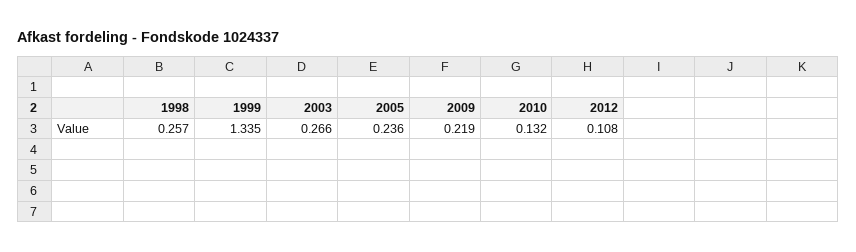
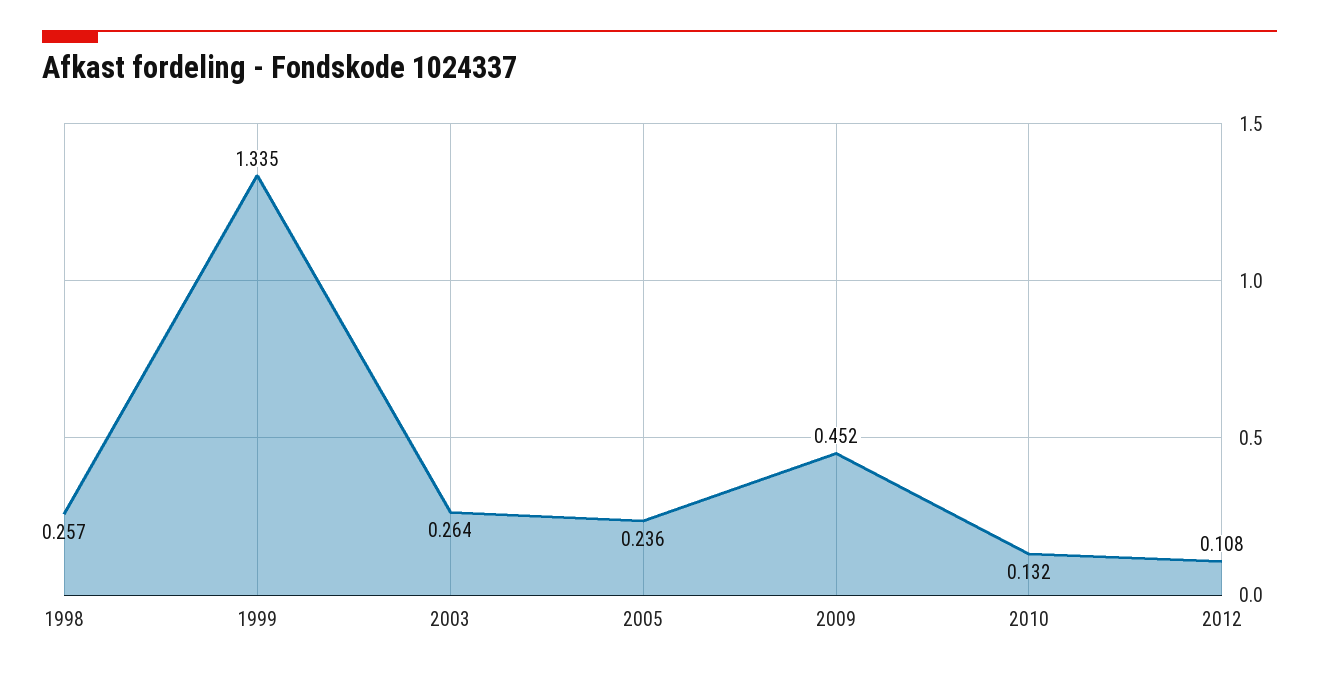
2003: 0.266 -> 0.264
2009: 0.219 -> 0.452

